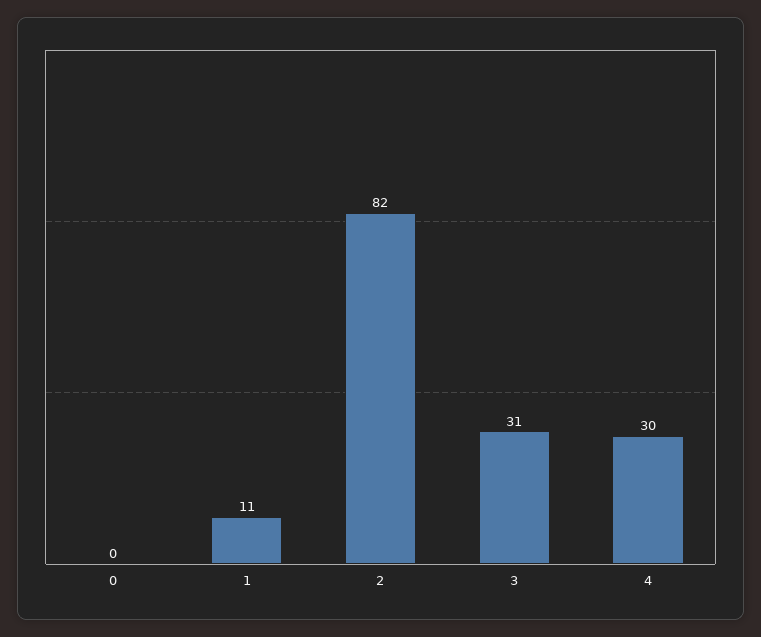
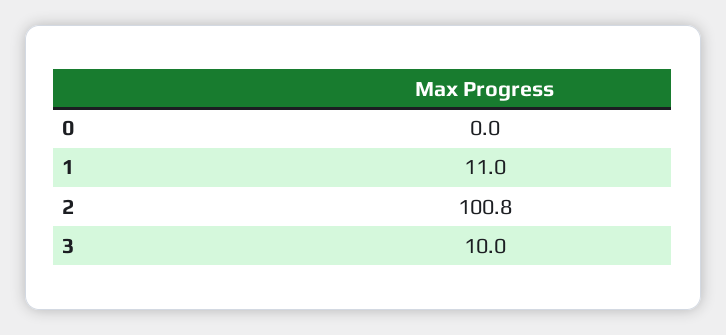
2: 82 -> 100.8
3: 31 -> 10
4: 30 -> none

